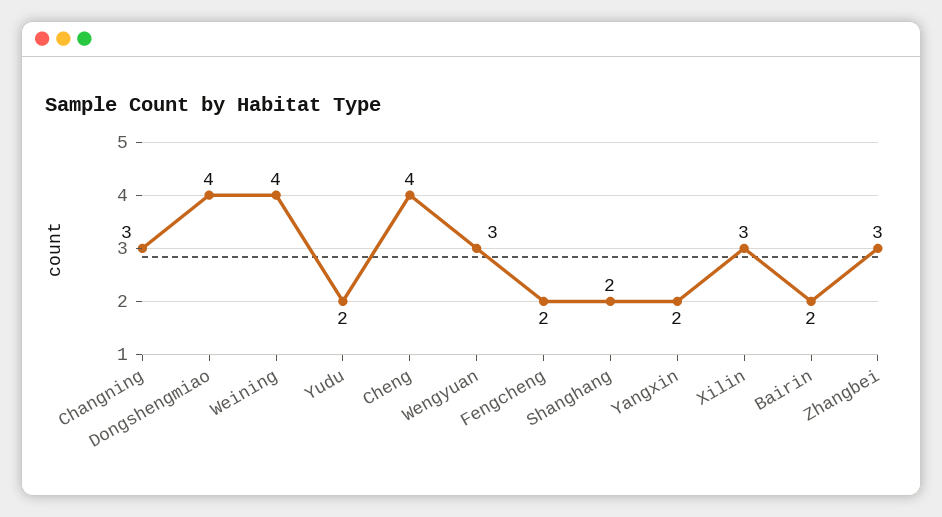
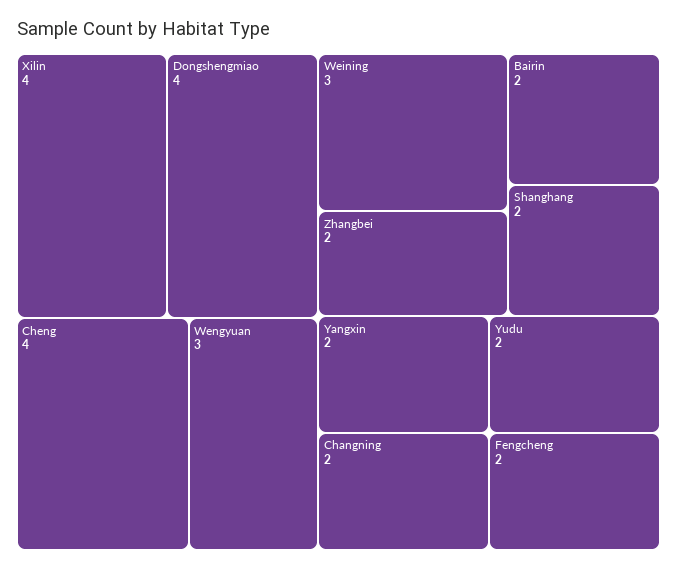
Changning: 3 -> 2
Weining: 4 -> 3
Xilin: 3 -> 4
Zhangbei: 3 -> 2

